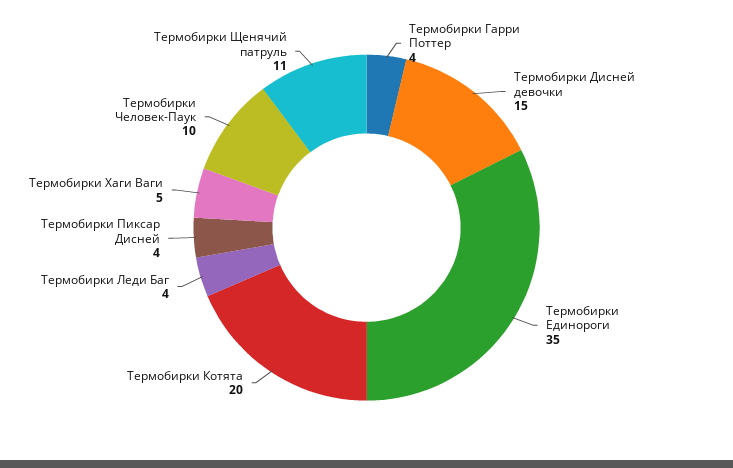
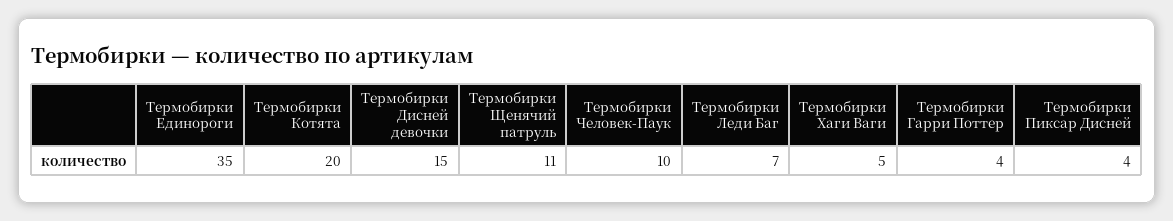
Термобирки Леди Баг: 4 -> 7

